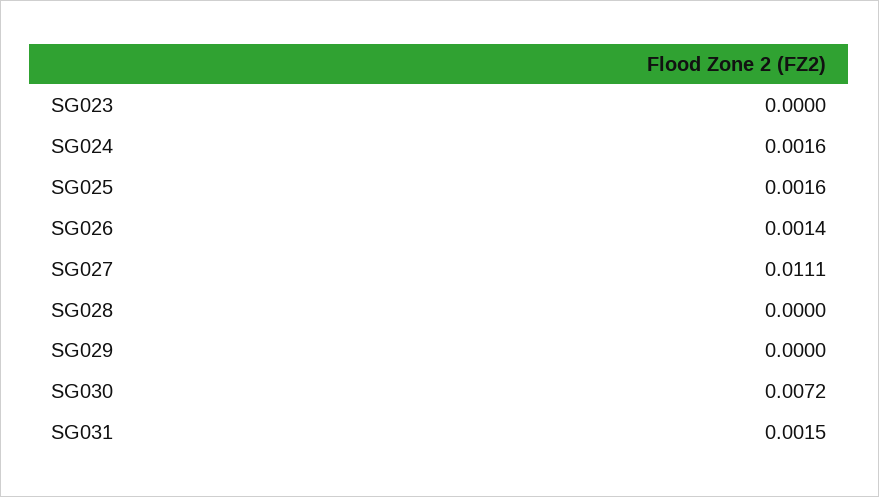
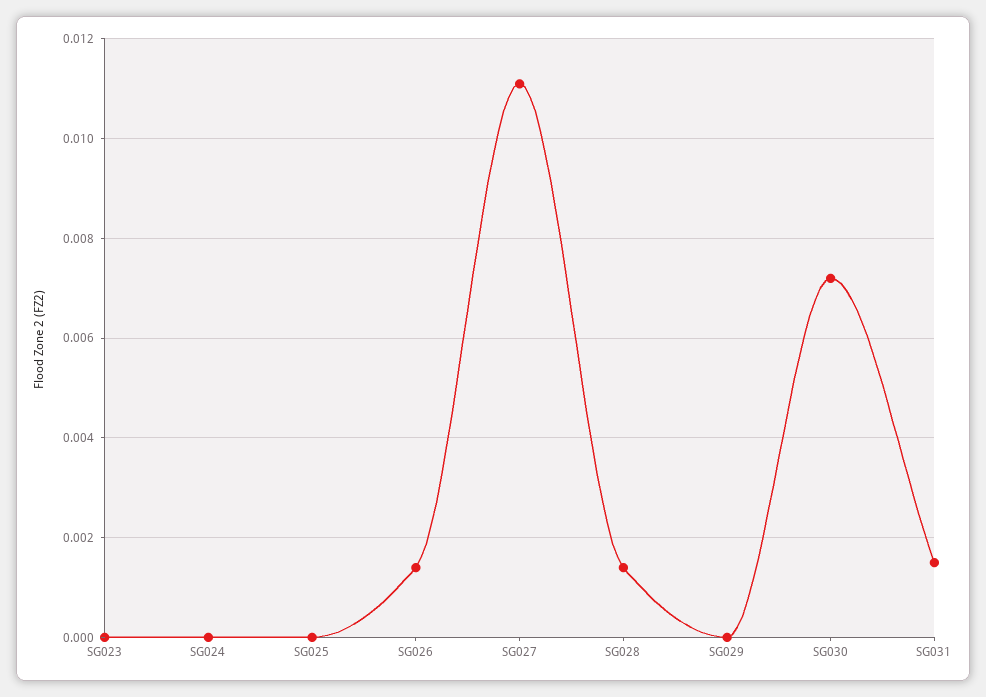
SG024: 0.0016 -> 0
SG025: 0.0016 -> 0
SG028: 0 -> 0.0015

